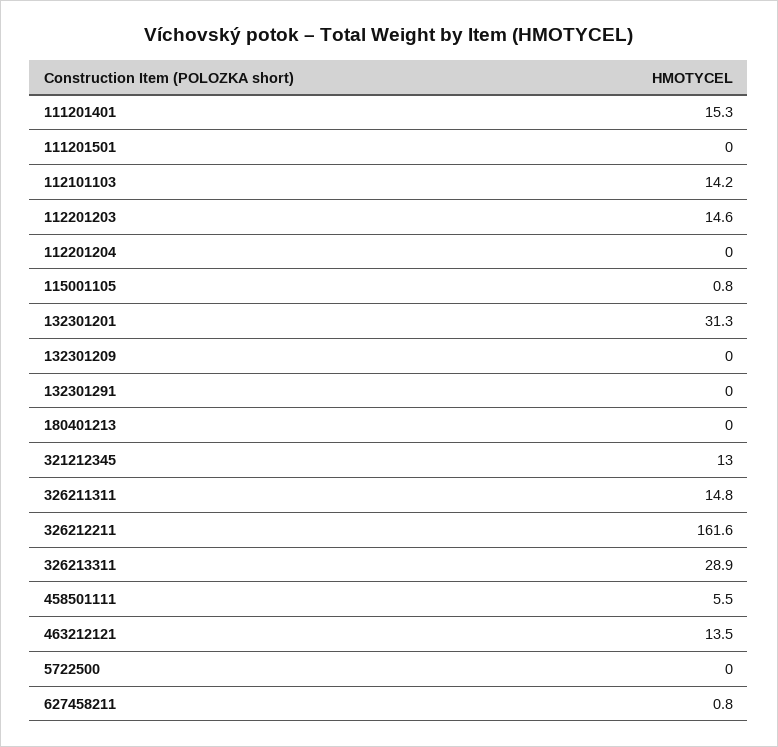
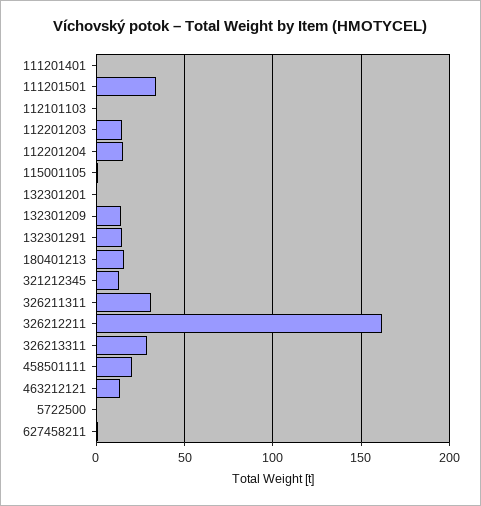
111201401: 15.3 -> 0
111201501: 0 -> 35
112101103: 14.2 -> 0
112201204: 0 -> 15
132301201: 31.3 -> 0
132301209: 0 -> 15
132301291: 0 -> 15
180401213: 0 -> 15
326211311: 14.8 -> 30
458501111: 5.5 -> 20

